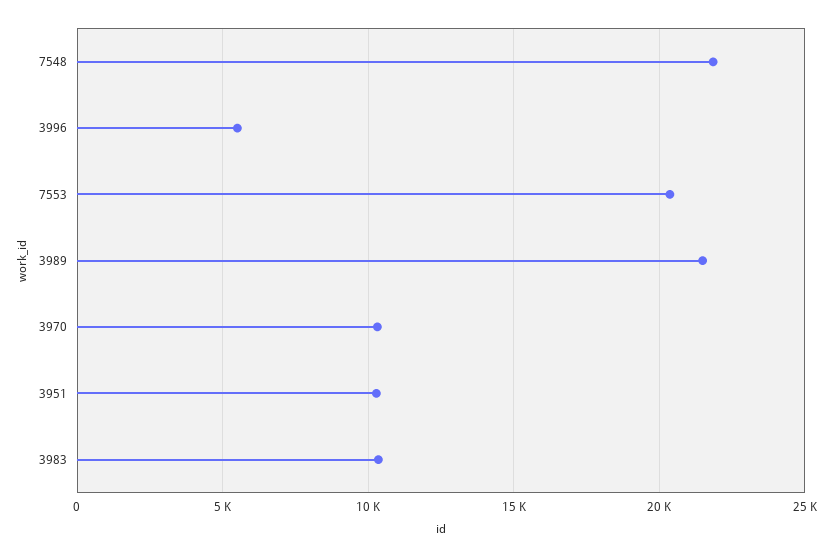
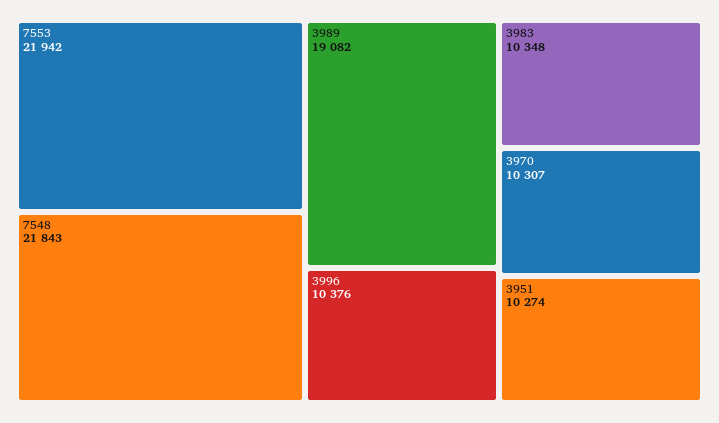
3996: 5500 -> 10376
7553: 20500 -> 21942
3989: 21500 -> 19082

